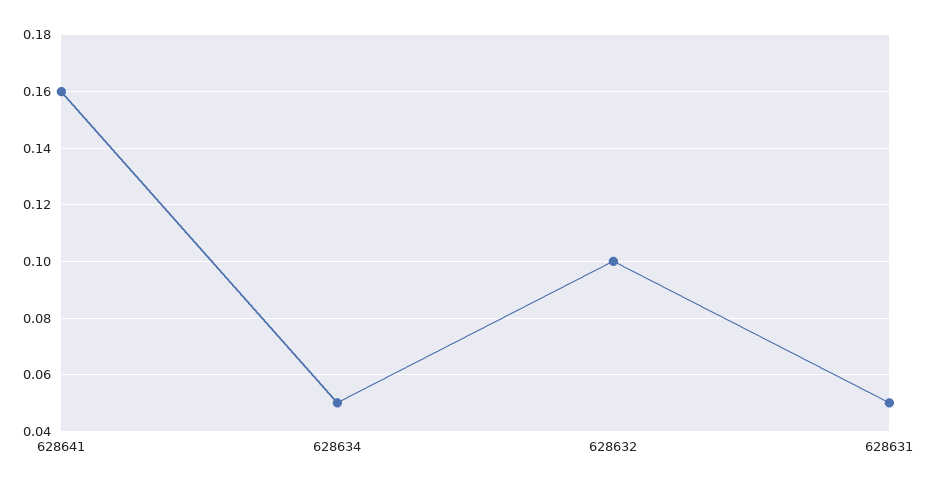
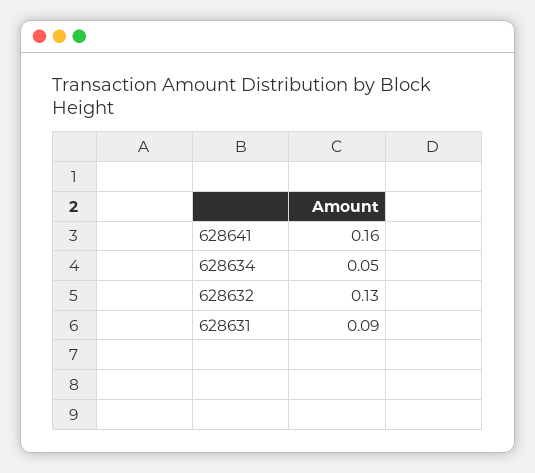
628632: 0.1 -> 0.13
628631: 0.05 -> 0.09

